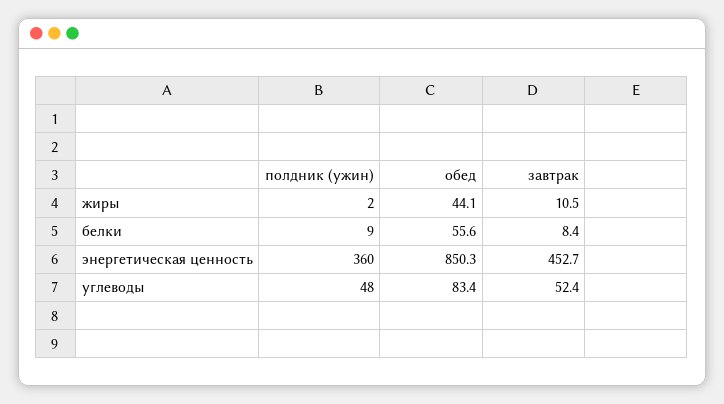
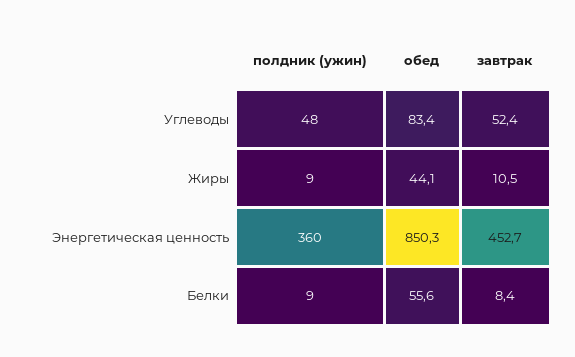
полдник (ужин), жиры: 2 -> 9

